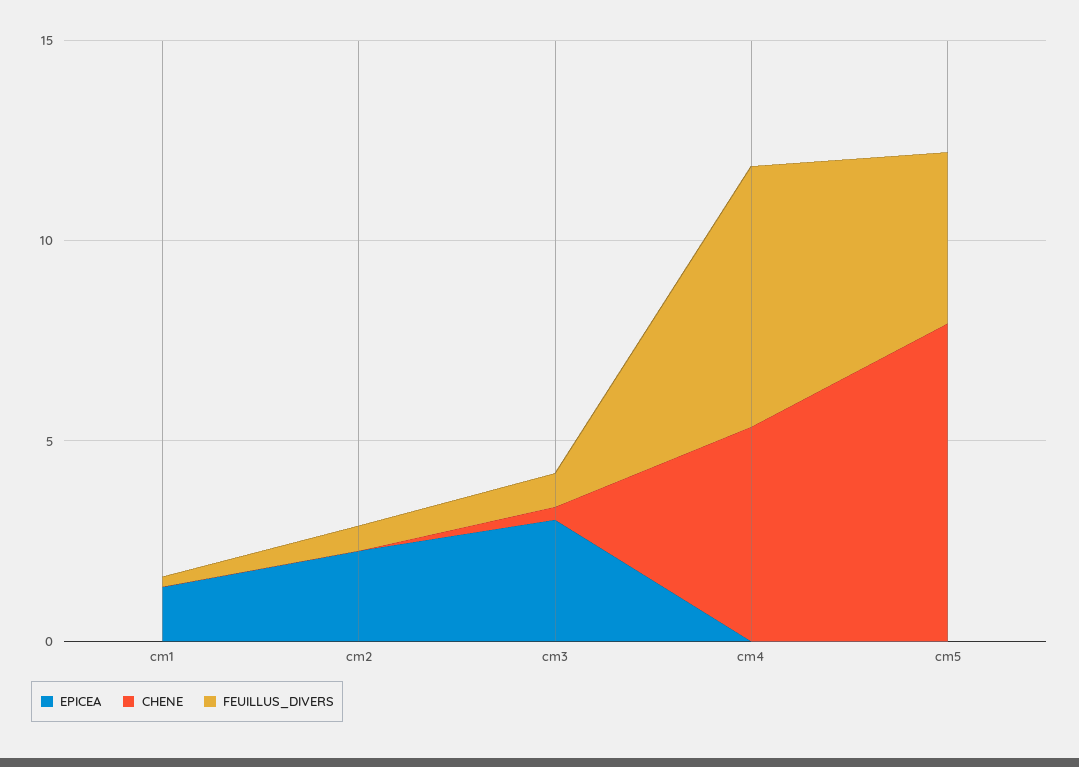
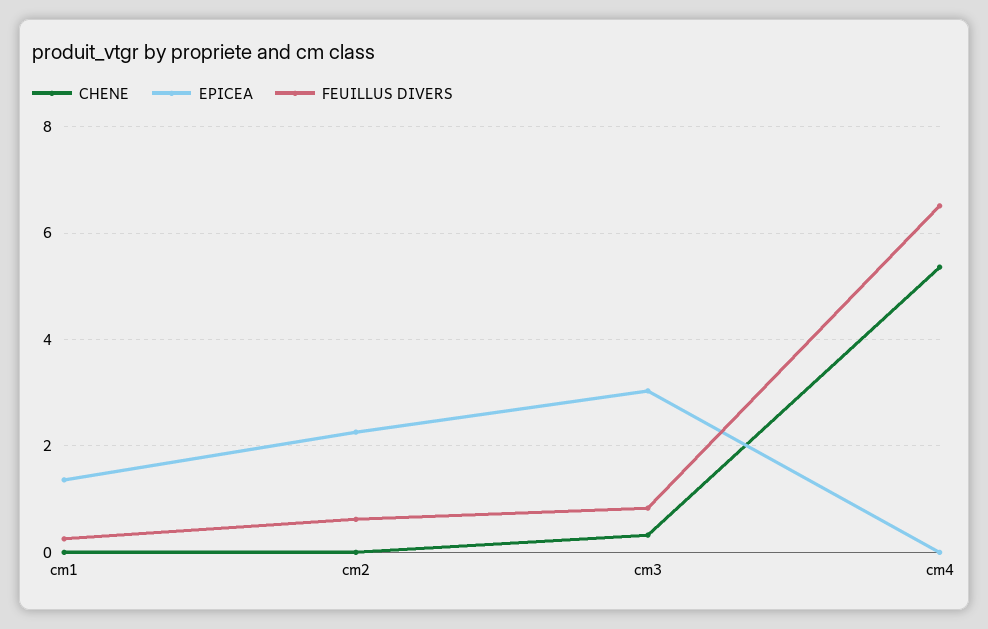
EPICEA, cm5: 0 -> none
CHENE, cm5: 8 -> none
FEUILLUS_DIVERS, cm5: 4 -> none

